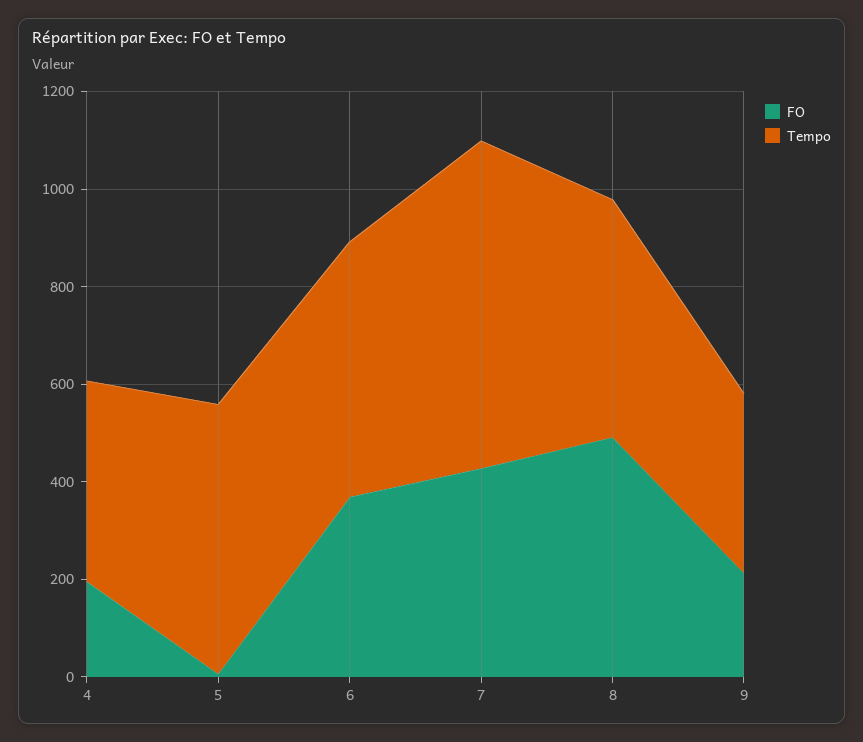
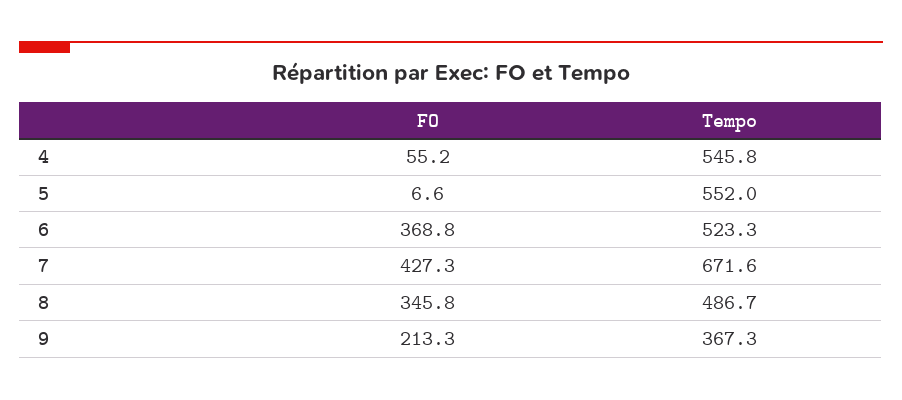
FO, 4: 200 -> 55.2
Tempo, 4: 400 -> 545.8
FO, 8: 500 -> 345.8

